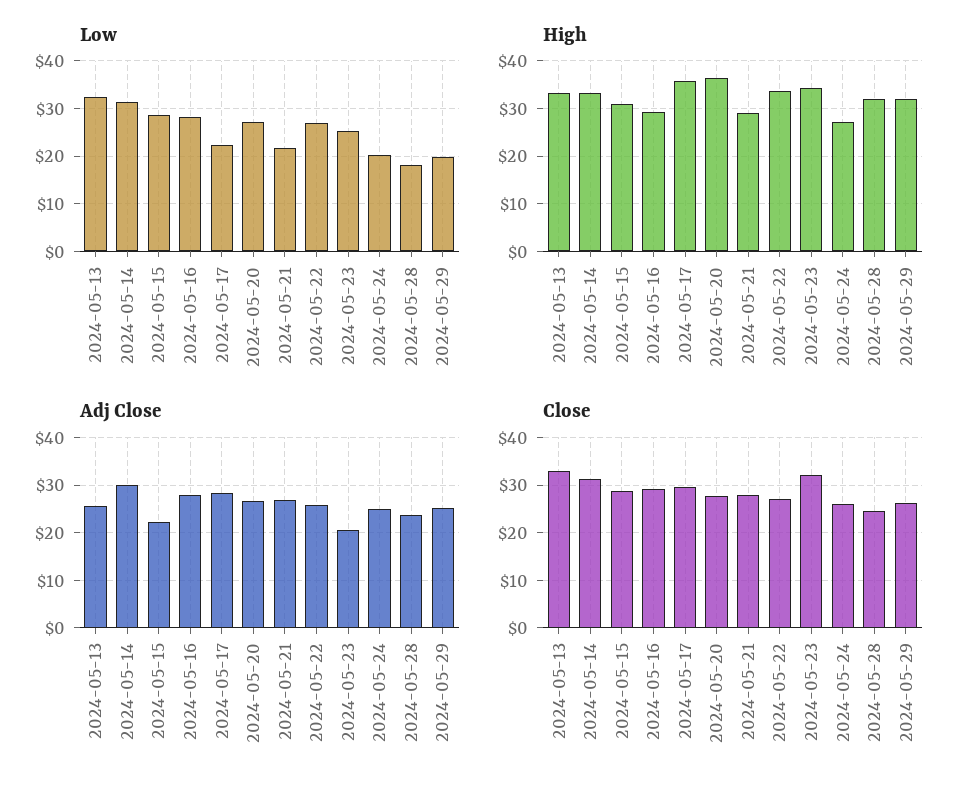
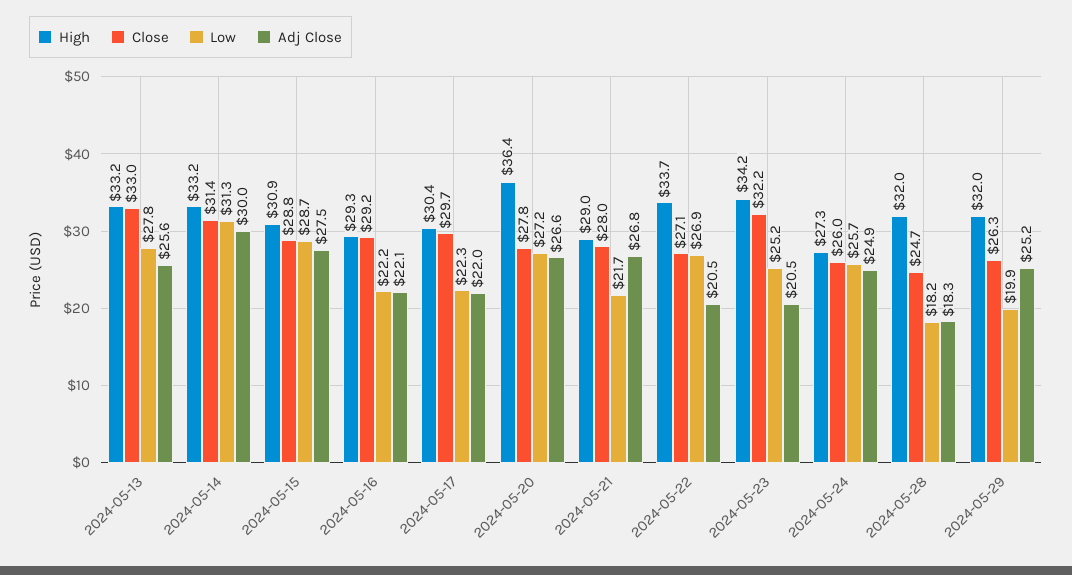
Low, 2024-05-13: 32 -> 27.8
Low, 2024-05-16: 28 -> 22.2
Low, 2024-05-24: 20 -> 25.7
High, 2024-05-17: 36 -> 30.4
Adj Close, 2024-05-15: 22 -> 27.5
Adj Close, 2024-05-16: 28 -> 22.1
Adj Close, 2024-05-17: 28 -> 22
Adj Close, 2024-05-22: 26 -> 20.5
Adj Close, 2024-05-28: 24 -> 18.3

